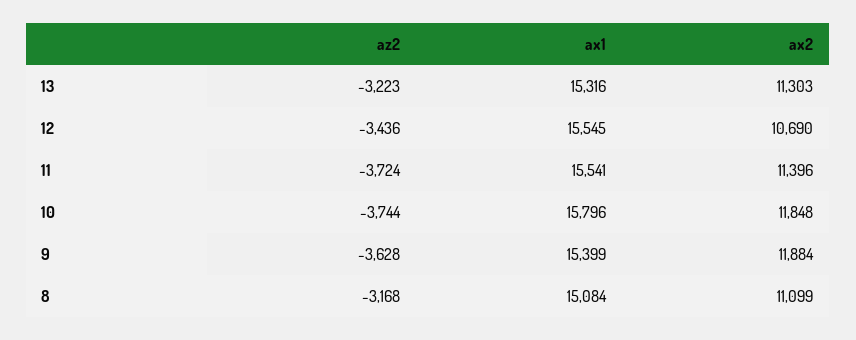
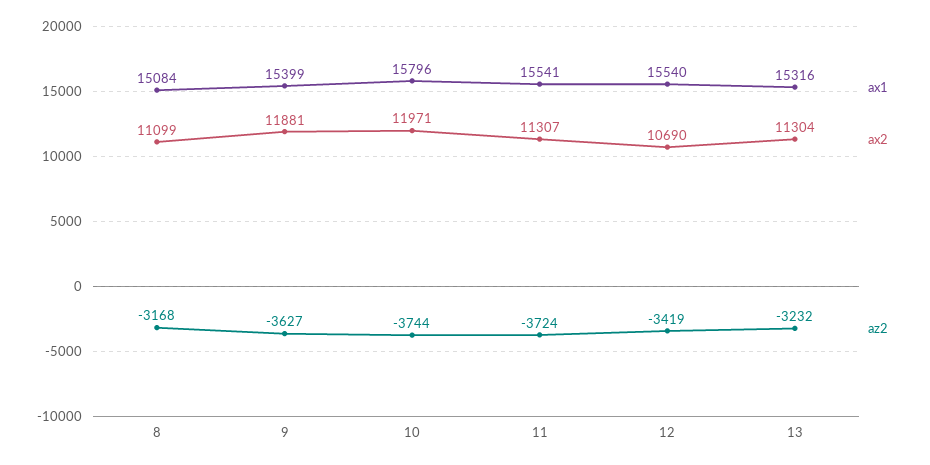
az2, 13: -3223 -> -3232
ax2, 13: 11303 -> 11304
az2, 12: -3436 -> -3419
ax1, 12: 15545 -> 15540
ax2, 11: 11396 -> 11307
ax2, 10: 11848 -> 11971
az2, 9: -3628 -> -3627
ax2, 9: 11884 -> 11881

